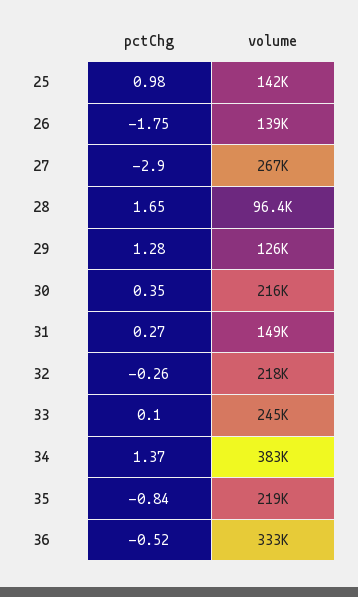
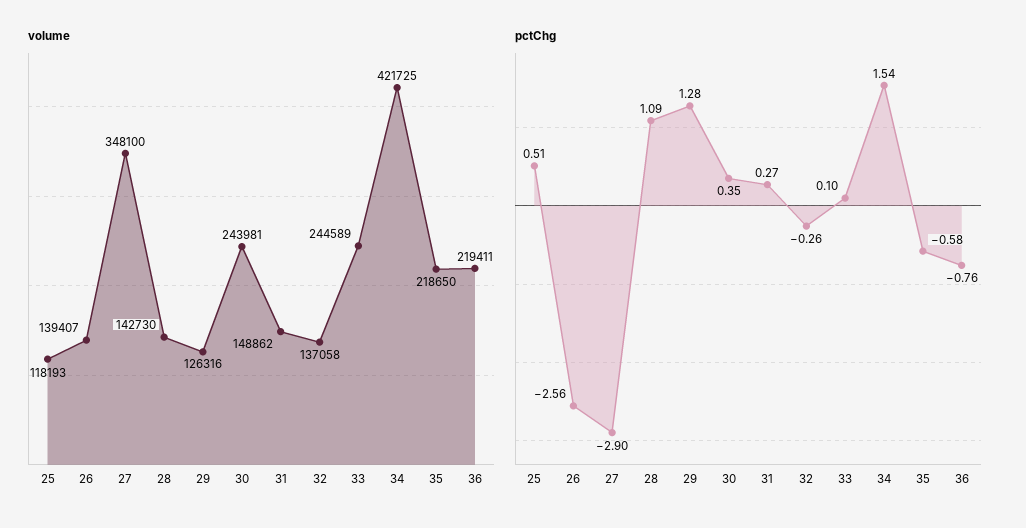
pctChg, 25: 0.98 -> 0.51
volume, 25: 142000 -> 118193
pctChg, 26: -1.75 -> -2.56
volume, 27: 267000 -> 348100
pctChg, 28: 1.65 -> 1.09
volume, 28: 96400 -> 142730
volume, 30: 216000 -> 243981
volume, 32: 218000 -> 137058
pctChg, 34: 1.37 -> 1.54
volume, 34: 383000 -> 421725
pctChg, 35: -0.84 -> -0.58
pctChg, 36: -0.52 -> -0.76
volume, 36: 333000 -> 219411

